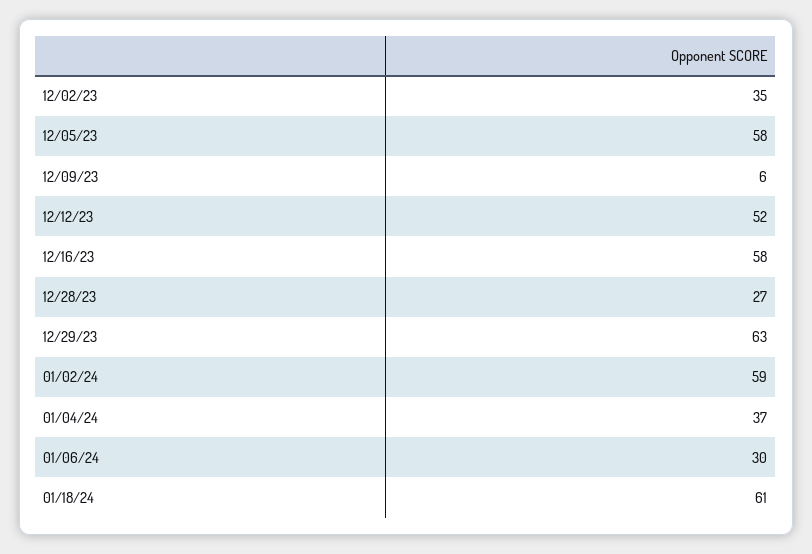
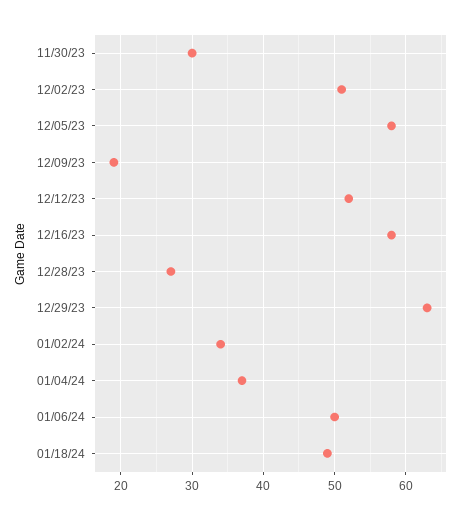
12/02/23: 35 -> 51
12/09/23: 6 -> 19
01/02/24: 59 -> 34
01/06/24: 30 -> 50
01/18/24: 61 -> 49
11/30/23: none -> 30

